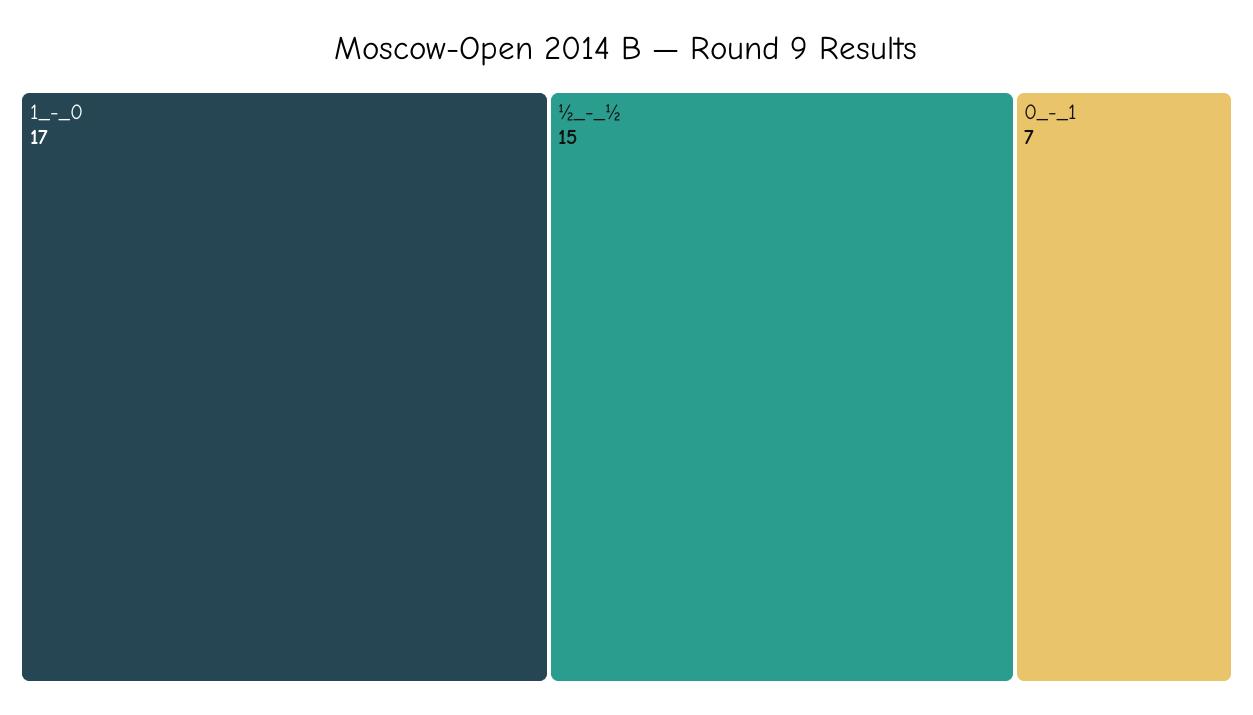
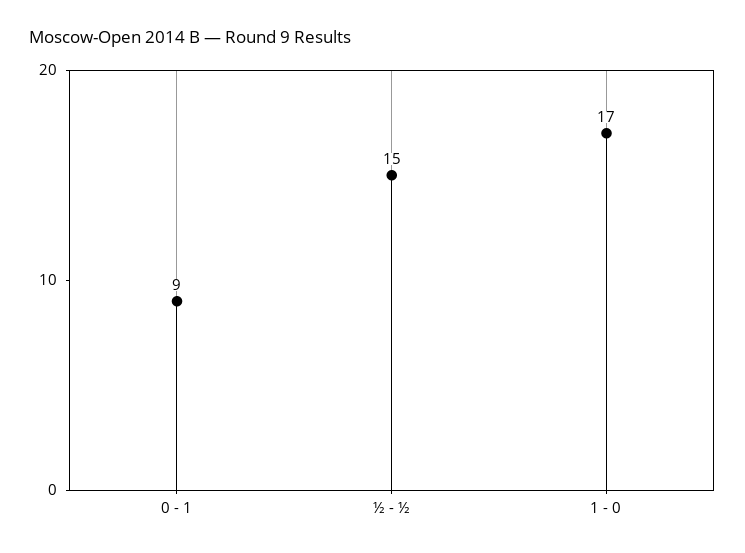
0_-_1: 7 -> 9

